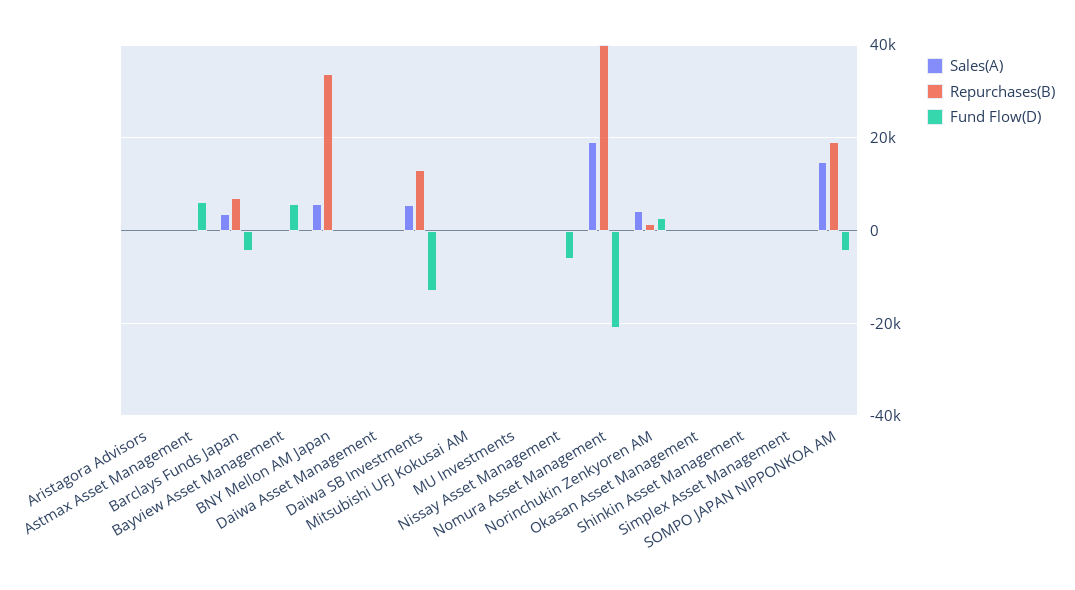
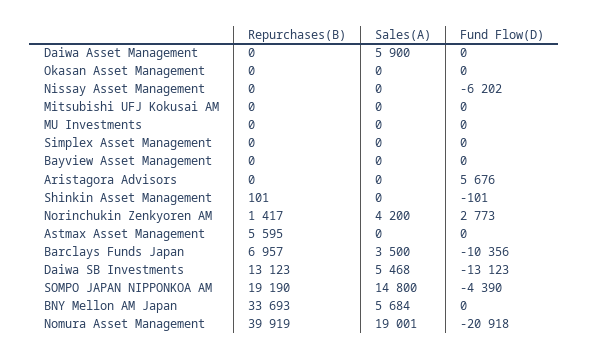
Fund Flow(D), Aristagora Advisors: 0 -> 5676
Repurchases(B), Astmax Asset Management: 0 -> 5595
Fund Flow(D), Astmax Asset Management: 6000 -> 0
Fund Flow(D), Barclays Funds Japan: -4000 -> -10356
Fund Flow(D), Bayview Asset Management: 6000 -> 0
Sales(A), Daiwa Asset Management: 0 -> 5900

